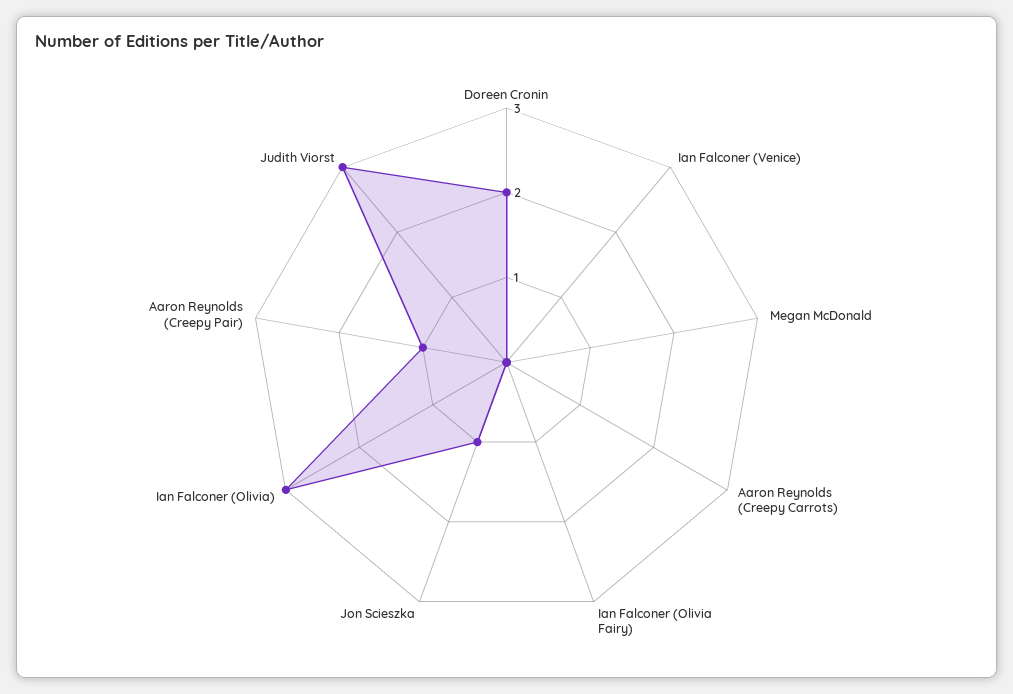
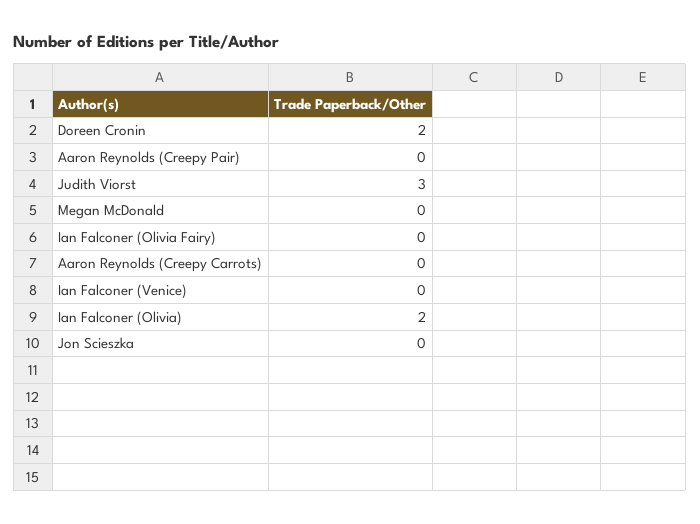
Jon Scieszka: 1 -> 0
Ian Falconer (Olivia): 3 -> 2
Aaron Reynolds (Creepy Pair): 1 -> 0

